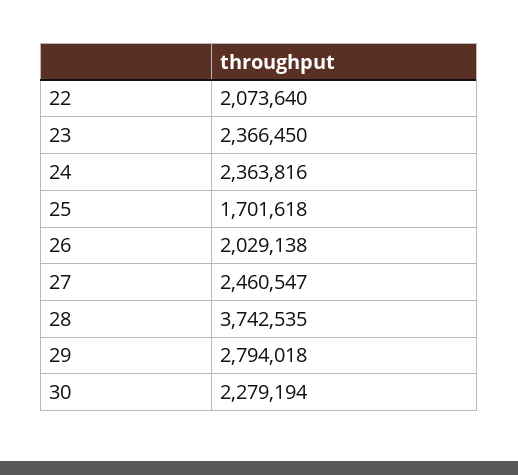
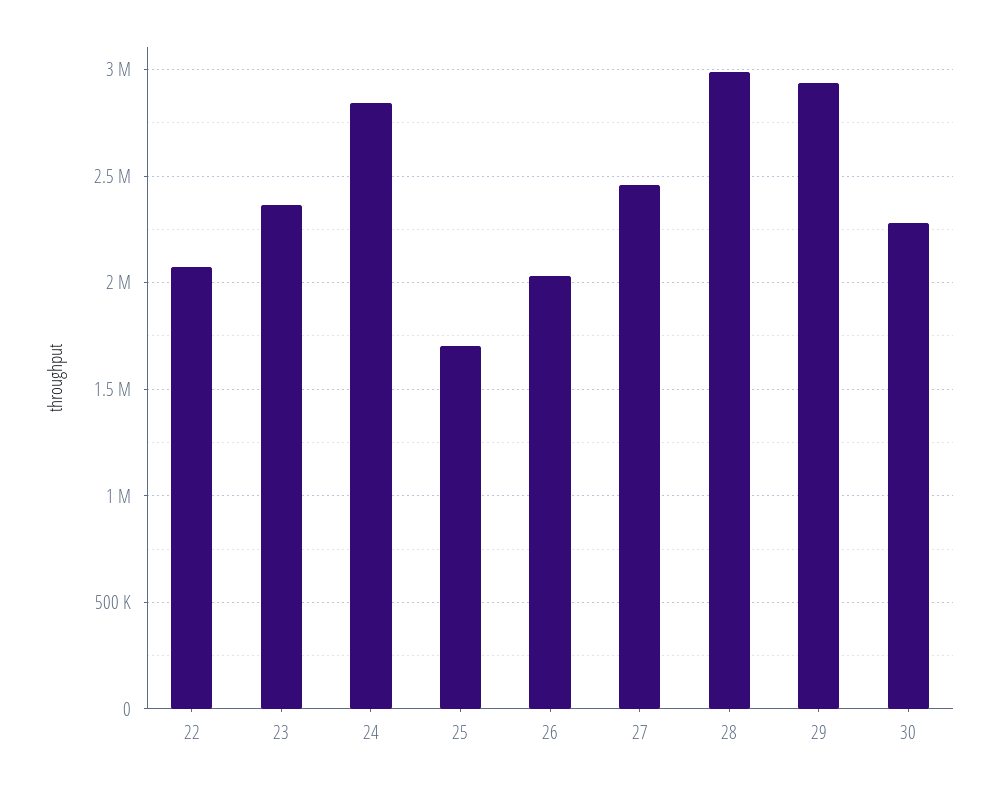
24: 2363816 -> 2850000
28: 3742535 -> 3000000
29: 2794018 -> 2950000

